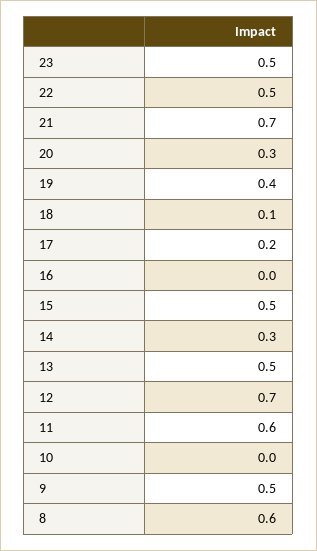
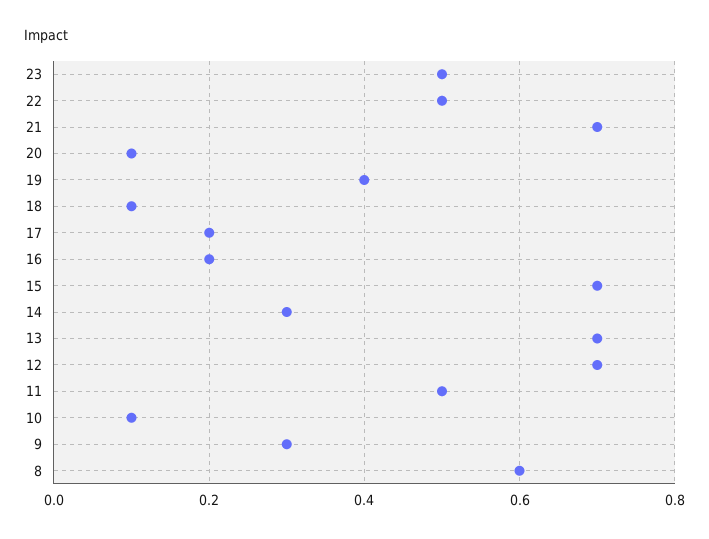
20: 0.3 -> 0.1
16: 0 -> 0.2
15: 0.5 -> 0.7
13: 0.5 -> 0.7
11: 0.6 -> 0.5
10: 0 -> 0.1
9: 0.5 -> 0.3

